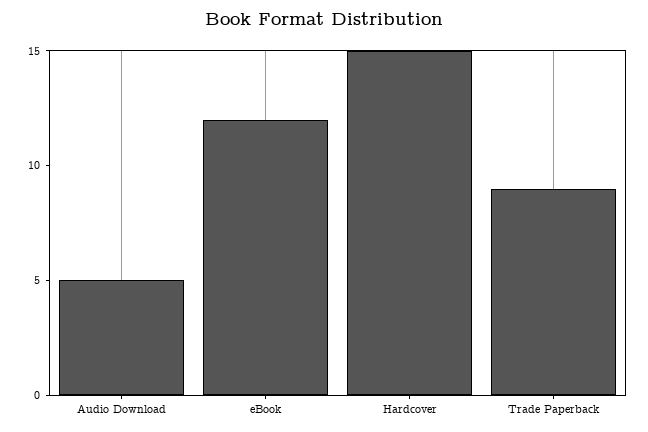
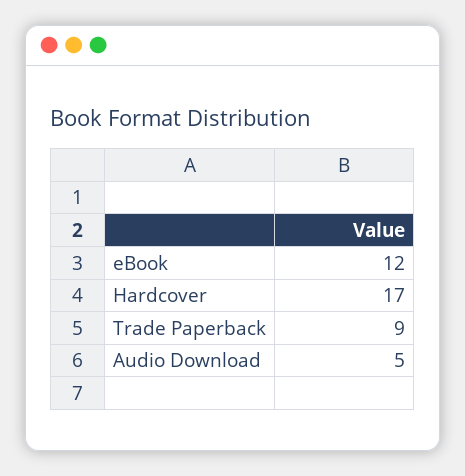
Hardcover: 15 -> 17

